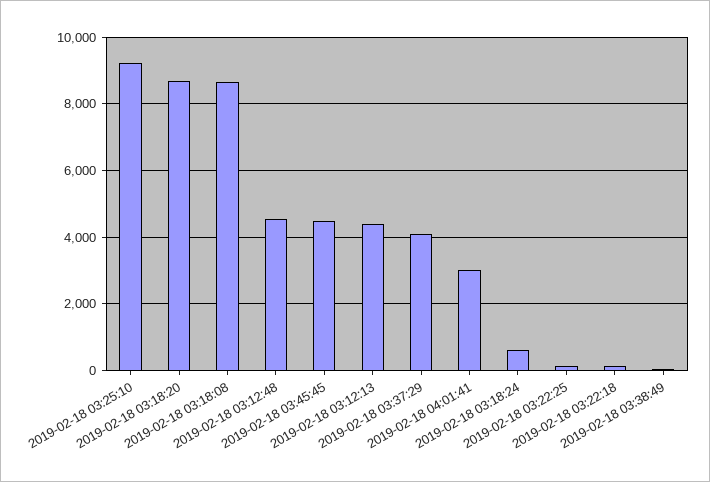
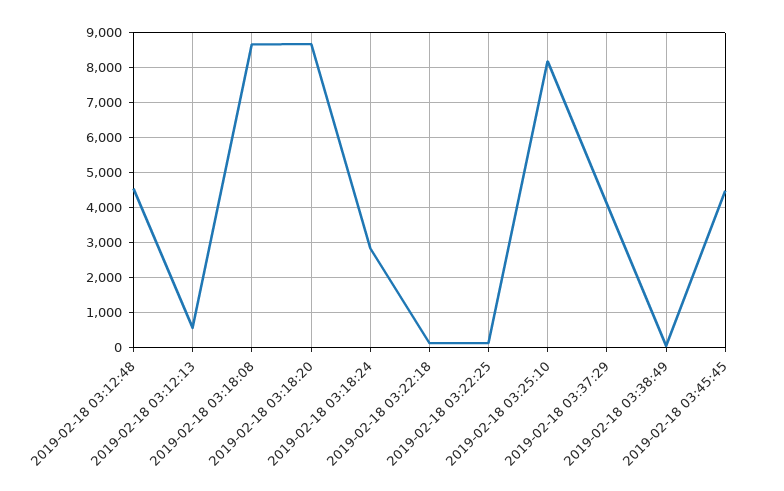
2019-02-18 03:25:10: 9200 -> 8200
2019-02-18 03:12:13: 4400 -> 600
2019-02-18 04:01:41: 3000 -> none
2019-02-18 03:18:24: 600 -> 2800

